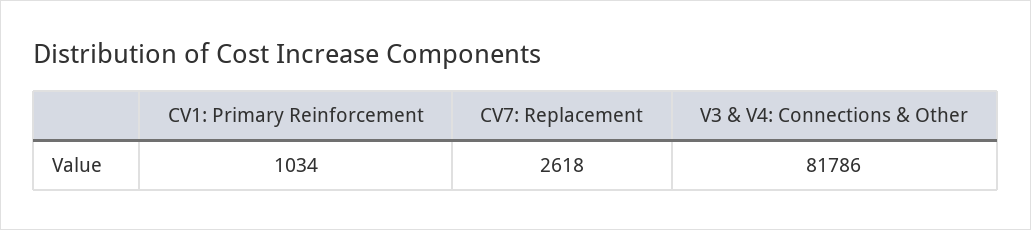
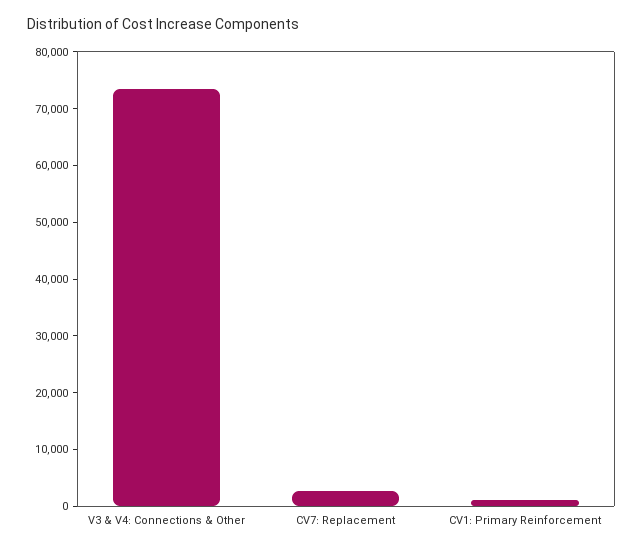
V3 & V4: Connections & Other: 81786 -> 74000

